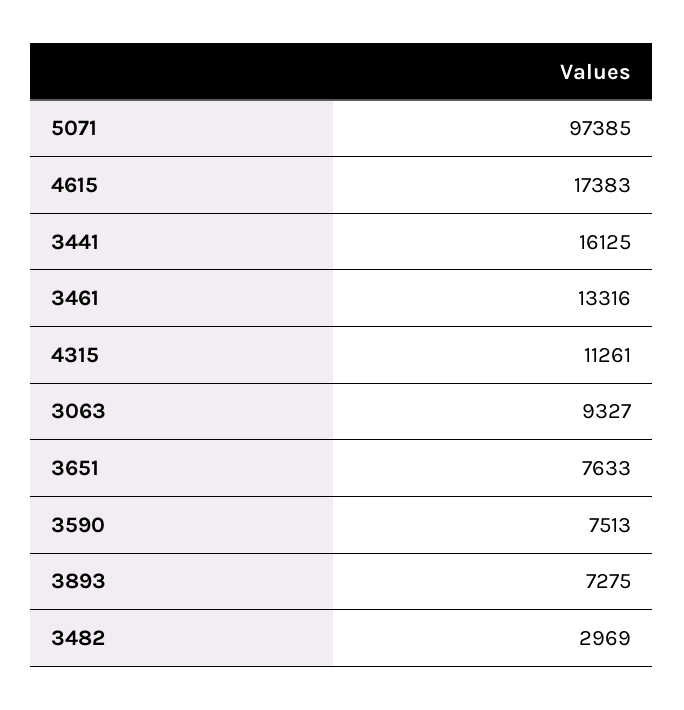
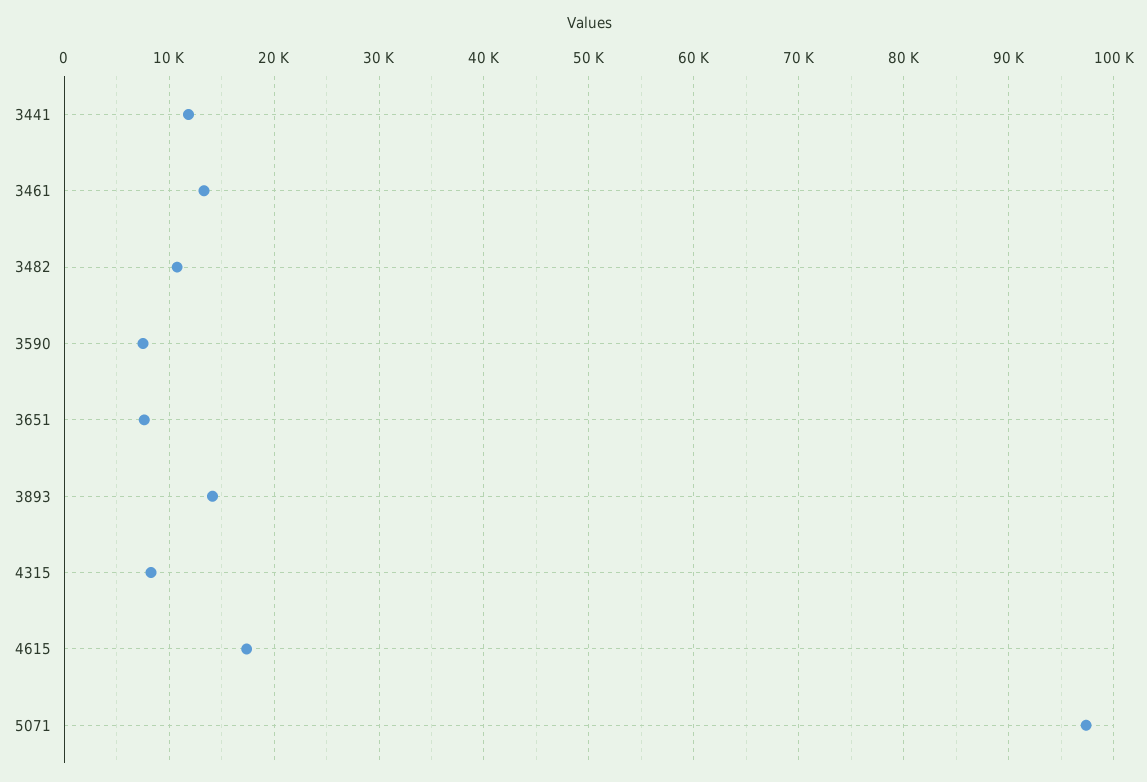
3441: 16125 -> 12000
4315: 11261 -> 8000
3063: 9327 -> none
3893: 7275 -> 14000
3482: 2969 -> 11000

